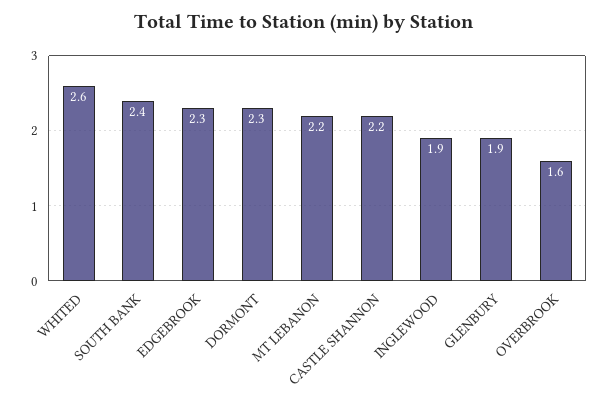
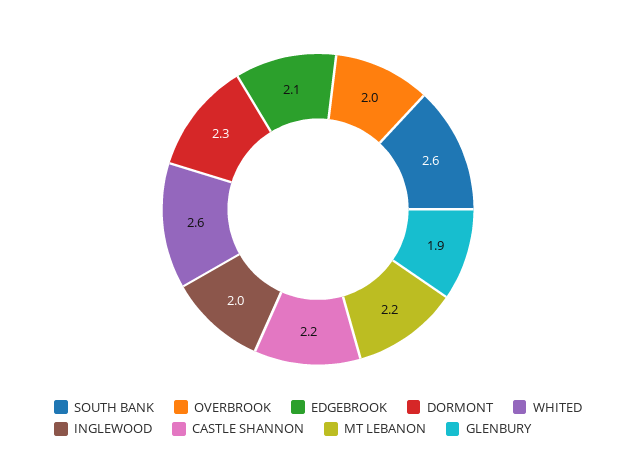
SOUTH BANK: 2.4 -> 2.6
EDGEBROOK: 2.3 -> 2.1
INGLEWOOD: 1.9 -> 2
OVERBROOK: 1.6 -> 2

